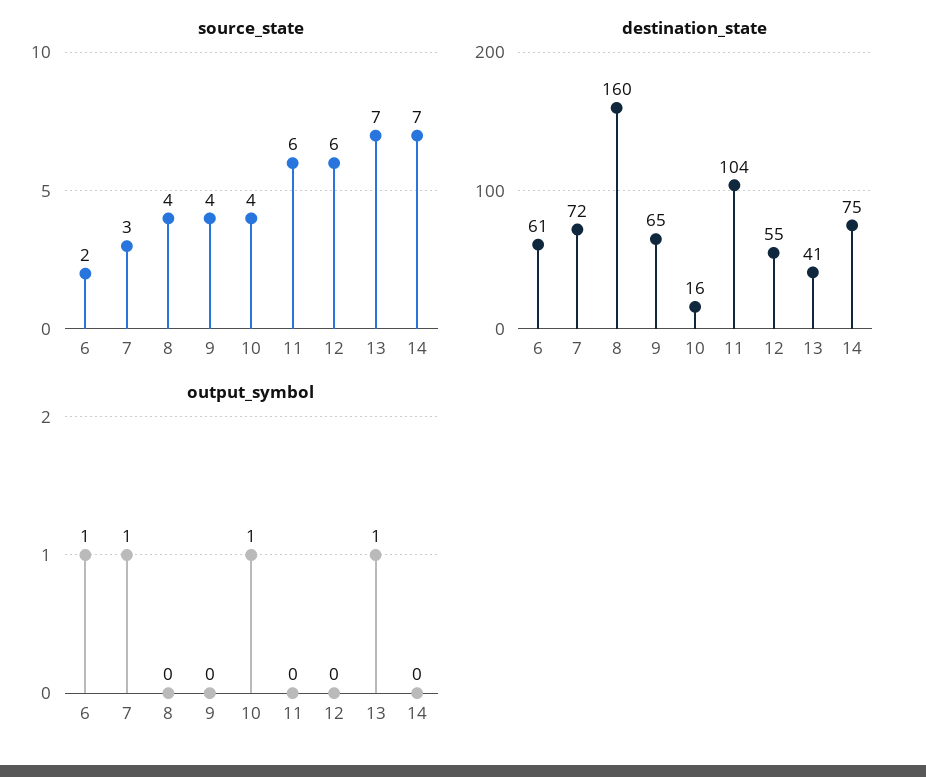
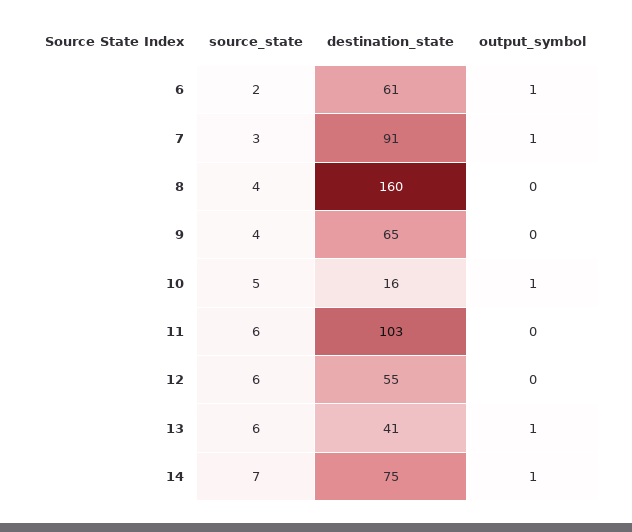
source_state, 10: 4 -> 5
source_state, 13: 7 -> 6
destination_state, 7: 72 -> 91
destination_state, 11: 104 -> 103
output_symbol, 14: 0 -> 1

